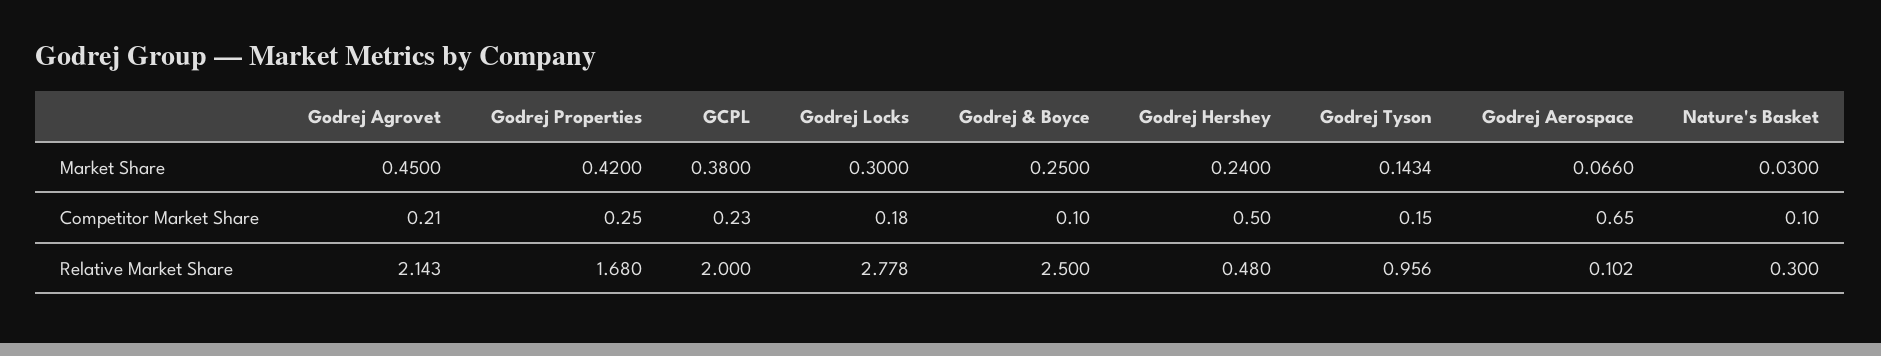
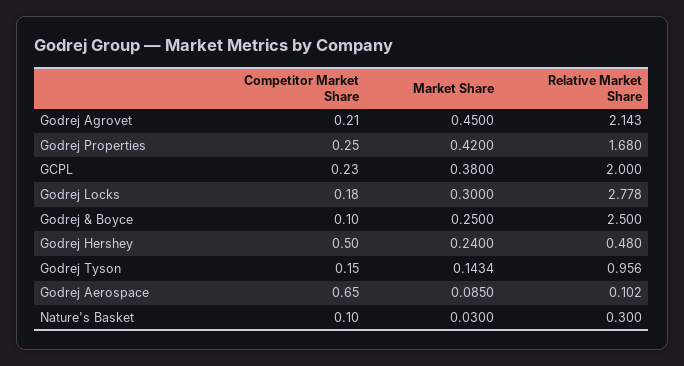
Godrej Aerospace, Market Share: 0.066 -> 0.085

